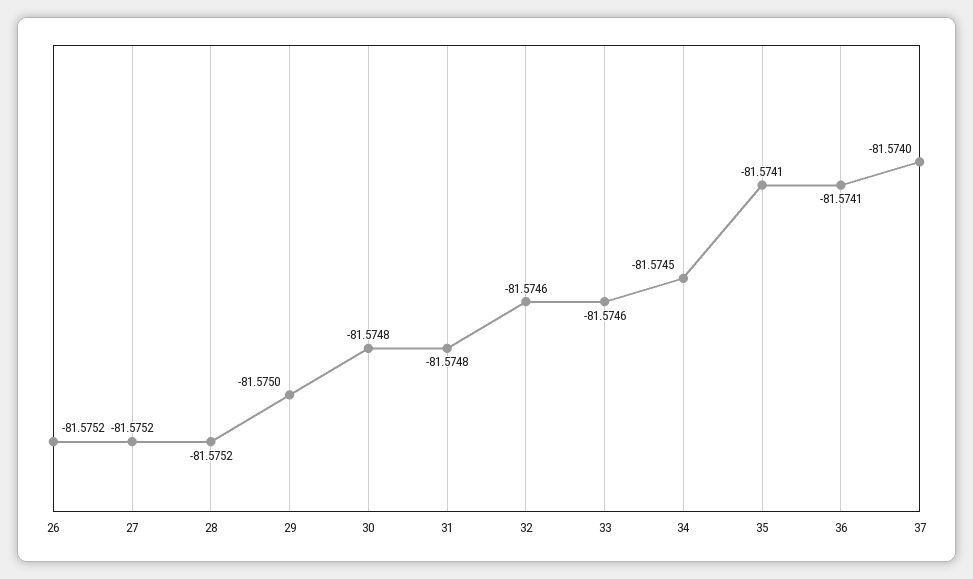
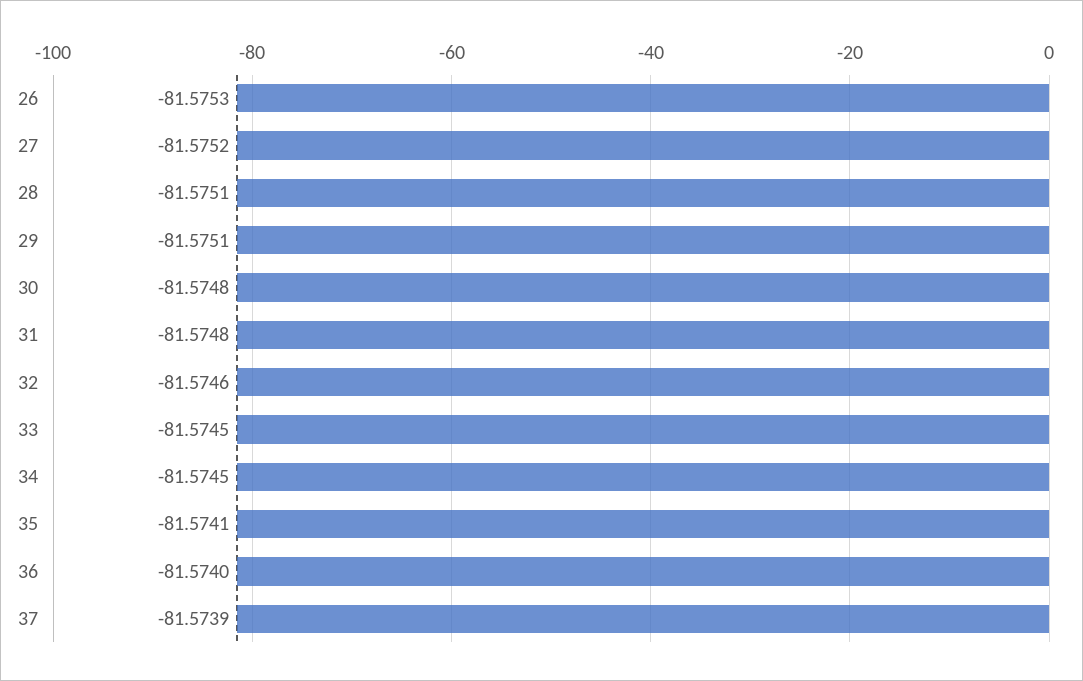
26: -81.5752 -> -81.5753
28: -81.5752 -> -81.5751
29: -81.575 -> -81.5751
33: -81.5746 -> -81.5745
36: -81.5741 -> -81.574
37: -81.574 -> -81.5739

